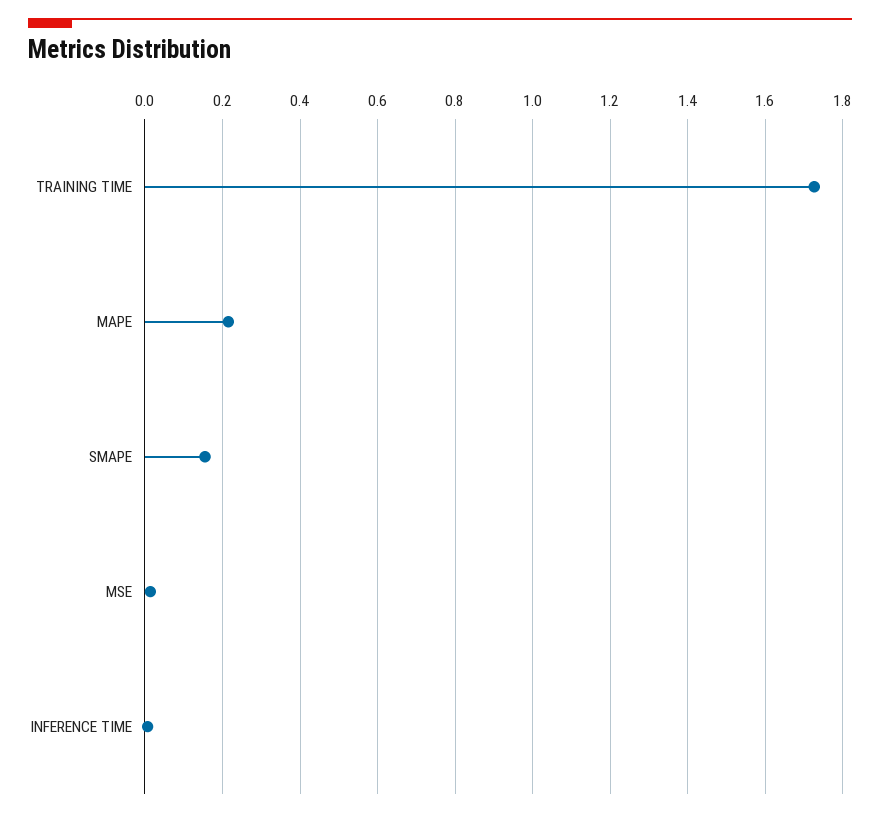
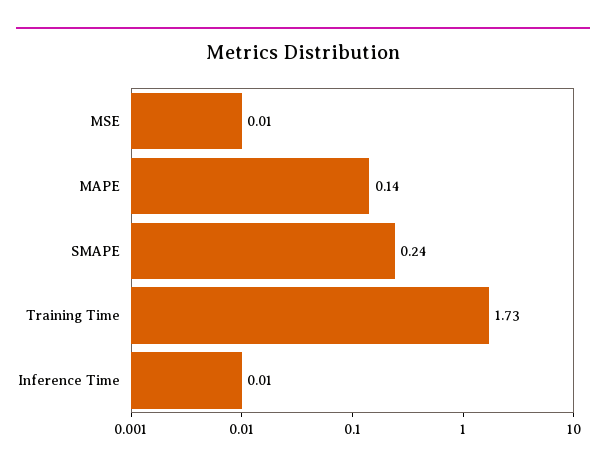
MAPE: 0.22 -> 0.14
SMAPE: 0.16 -> 0.24

